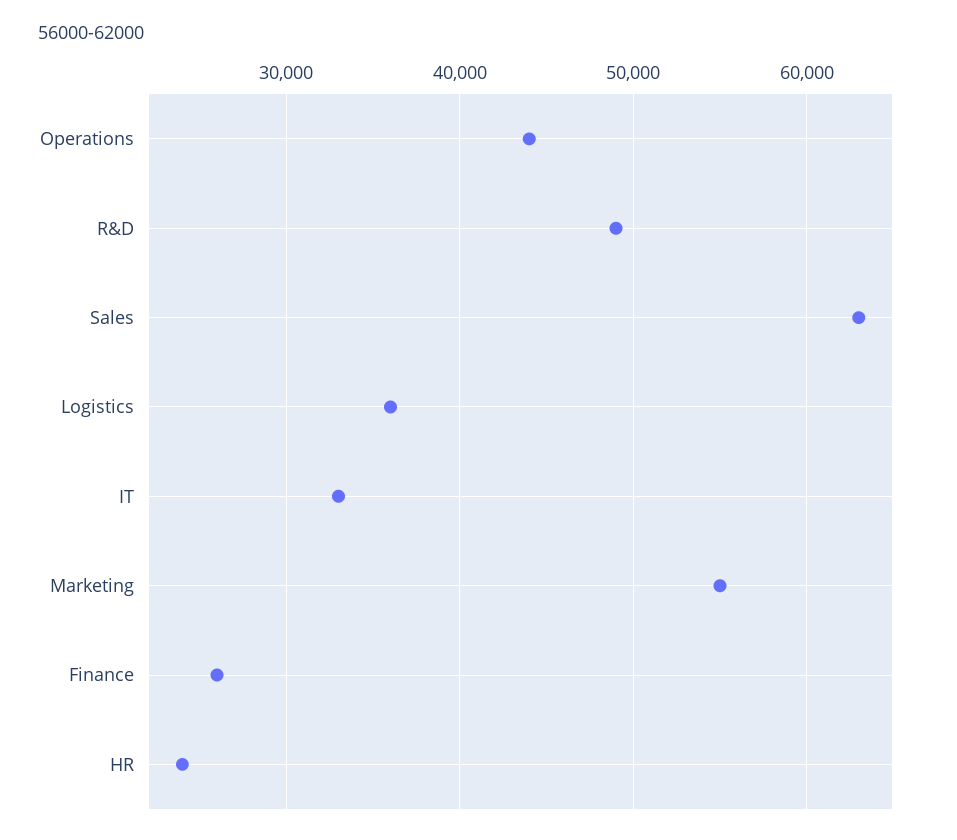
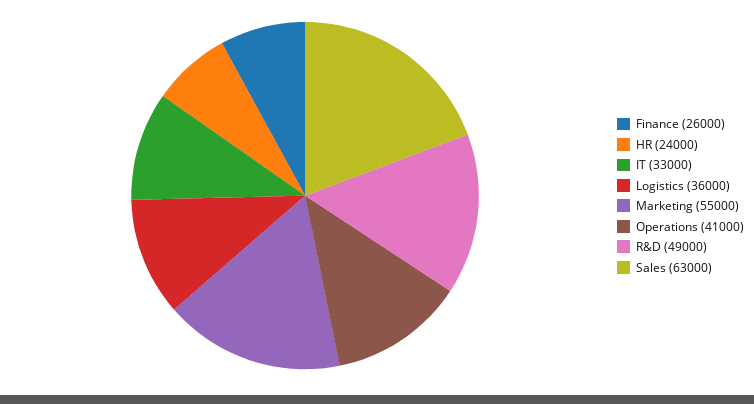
Operations: 44000 -> 41000

